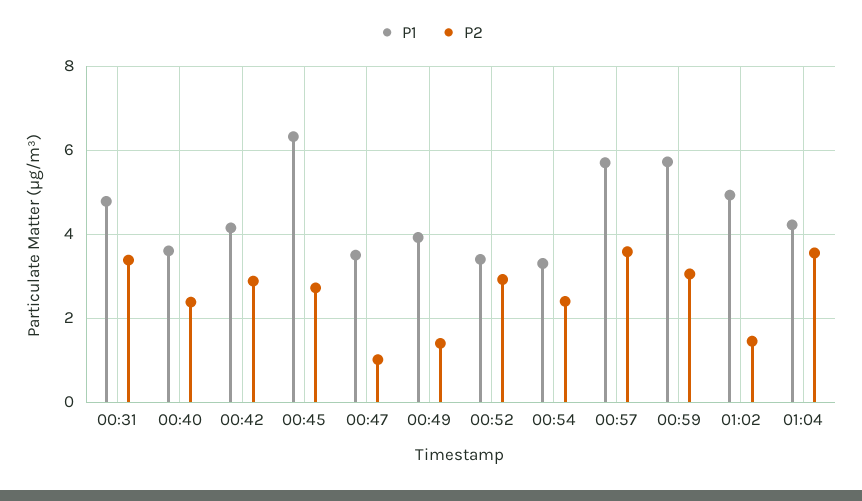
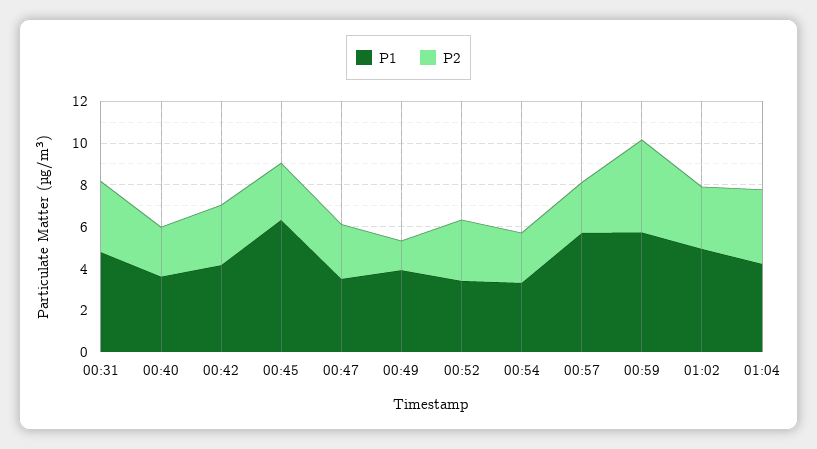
P2, 00:47: 1 -> 2.5
P2, 00:57: 3.6 -> 2.5
P2, 00:59: 3 -> 4.5
P2, 01:02: 1.4 -> 3

